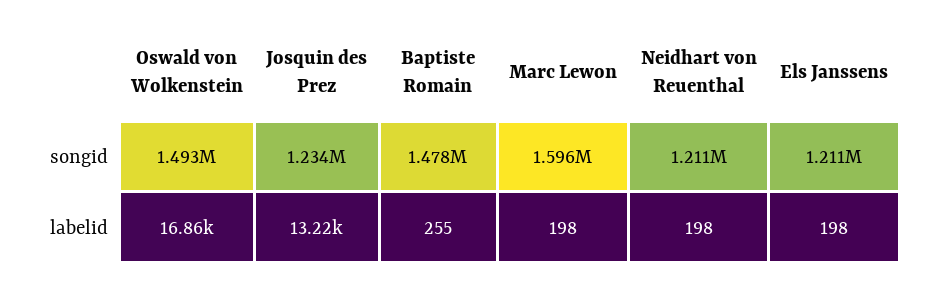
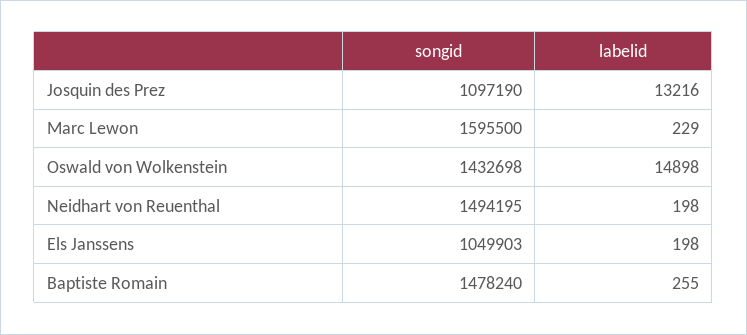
Oswald von Wolkenstein, songid: 1493000 -> 1432698
Josquin des Prez, songid: 1234000 -> 1097190
Neidhart von Reuenthal, songid: 1211000 -> 1494195
Els Janssens, songid: 1211000 -> 1049903
Oswald von Wolkenstein, labelid: 16860 -> 14898
Marc Lewon, labelid: 198 -> 229

